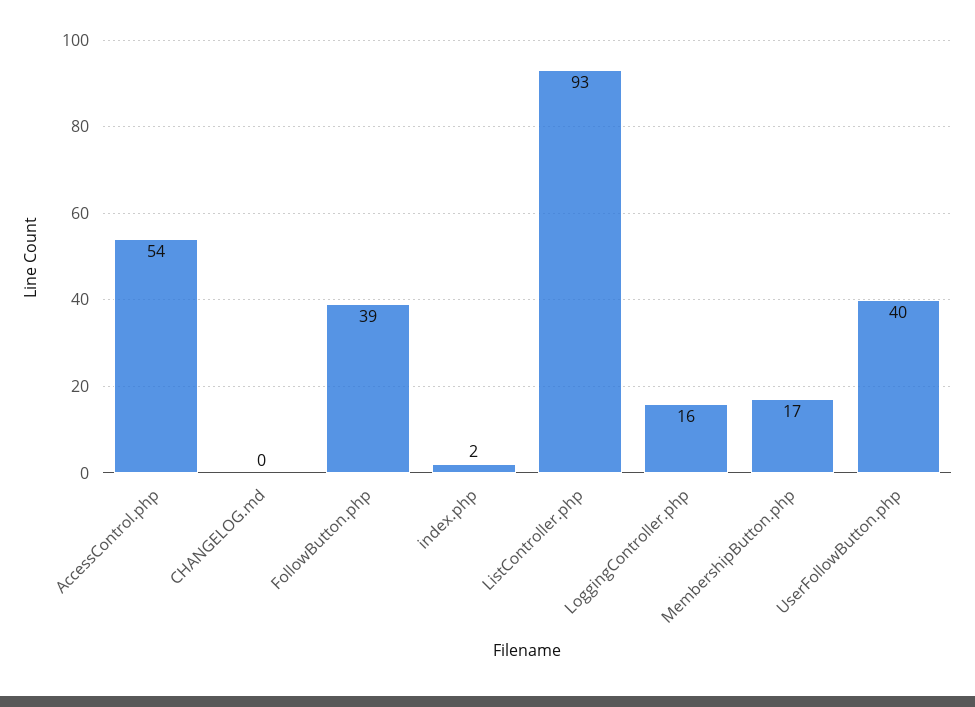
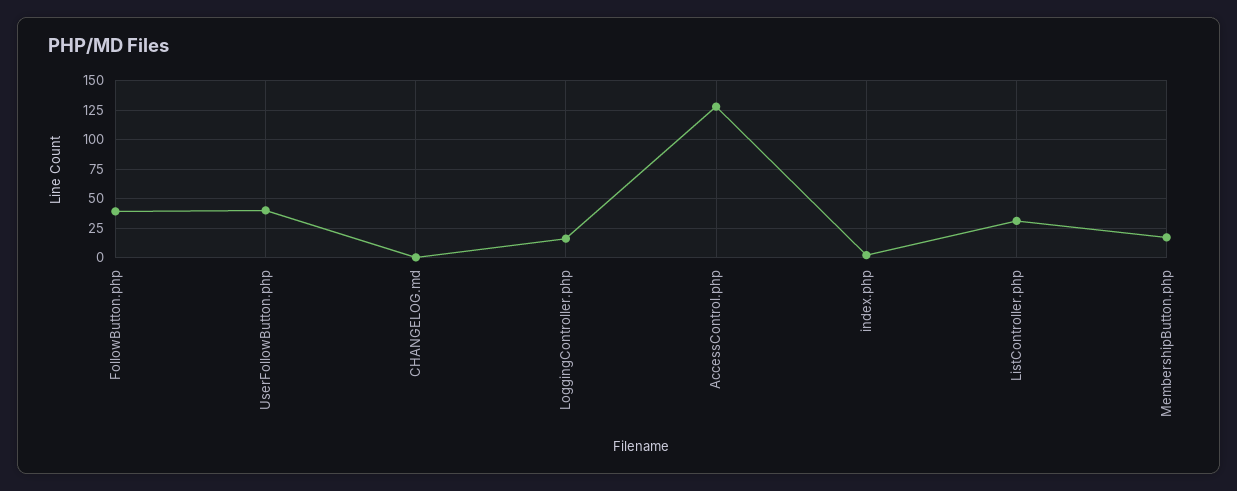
AccessControl.php: 54 -> 125
ListController.php: 93 -> 25

